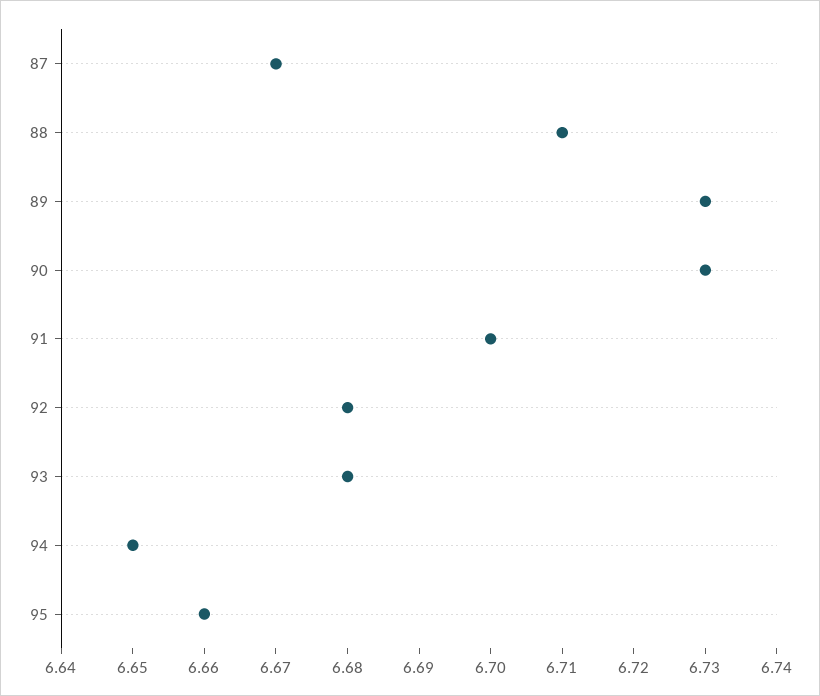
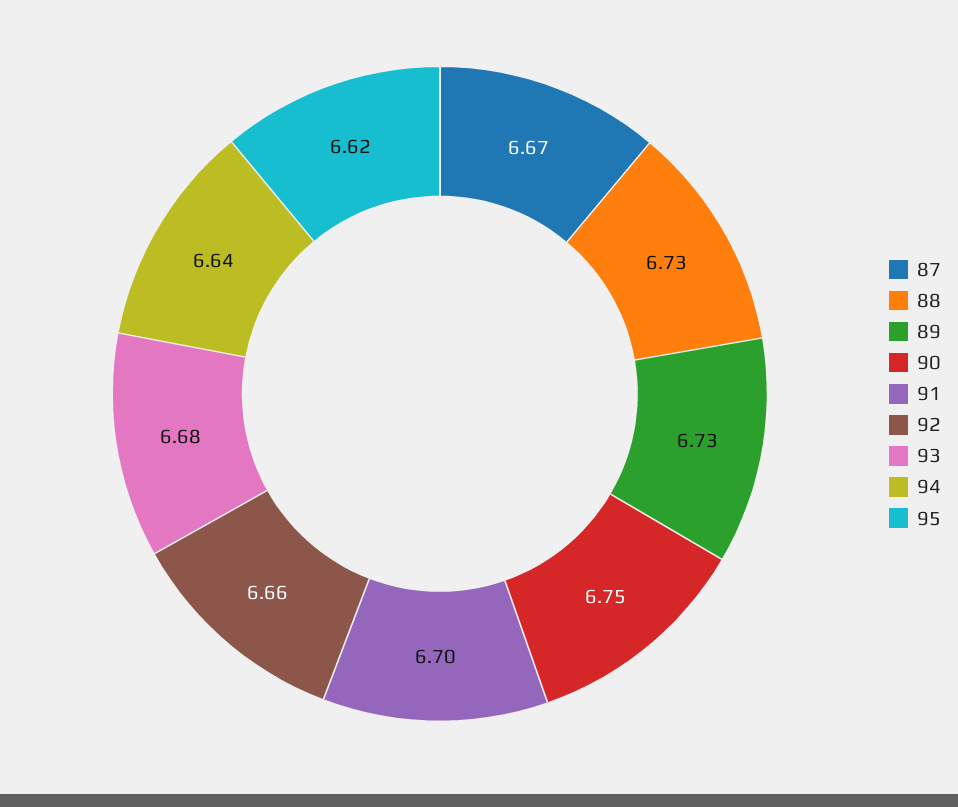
88: 6.71 -> 6.73
90: 6.73 -> 6.75
92: 6.68 -> 6.66
94: 6.65 -> 6.64
95: 6.66 -> 6.62

